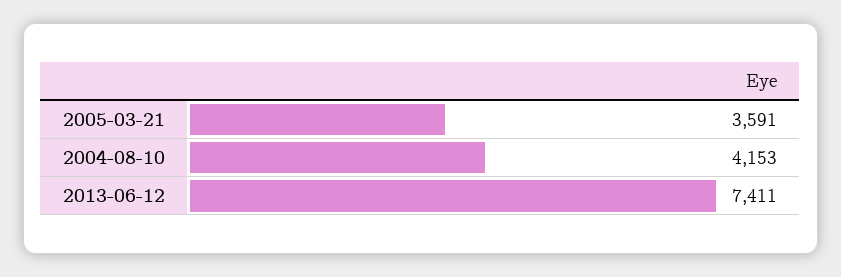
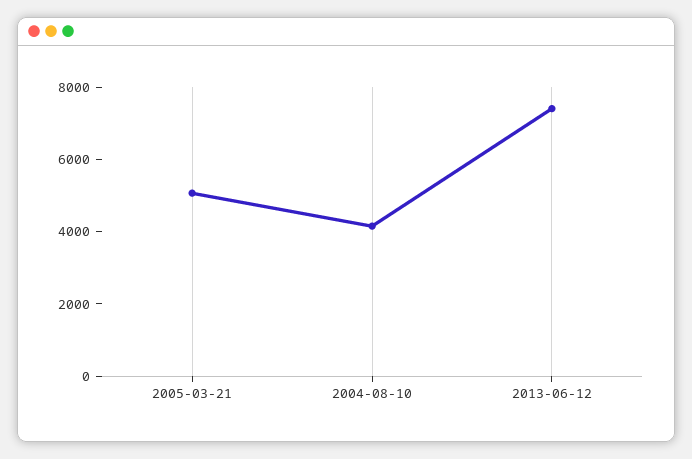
2005-03-21: 3591 -> 5000

